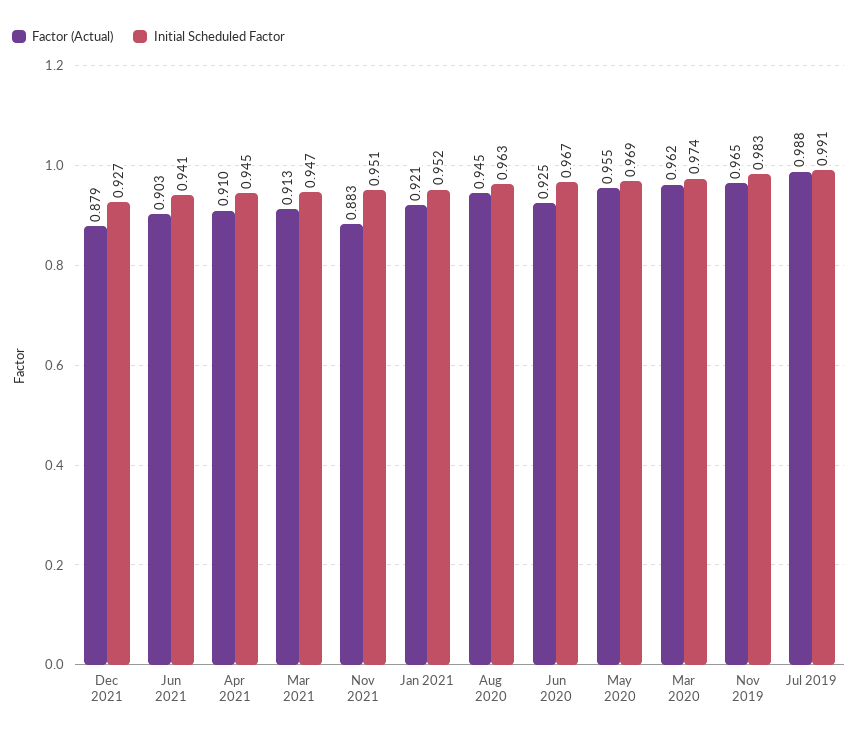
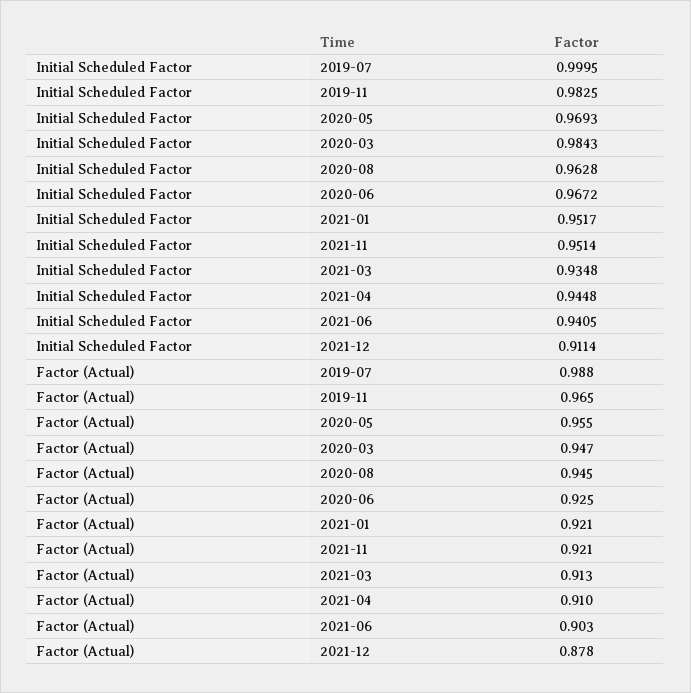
Factor (Actual), Dec 2021: 0.879 -> 0.878
Initial Scheduled Factor, Dec 2021: 0.927 -> 0.9114
Initial Scheduled Factor, Mar 2021: 0.947 -> 0.9348
Factor (Actual), Nov 2021: 0.883 -> 0.921
Factor (Actual), Mar 2020: 0.962 -> 0.947
Initial Scheduled Factor, Mar 2020: 0.974 -> 0.9843
Initial Scheduled Factor, Jul 2019: 0.991 -> 0.9995

